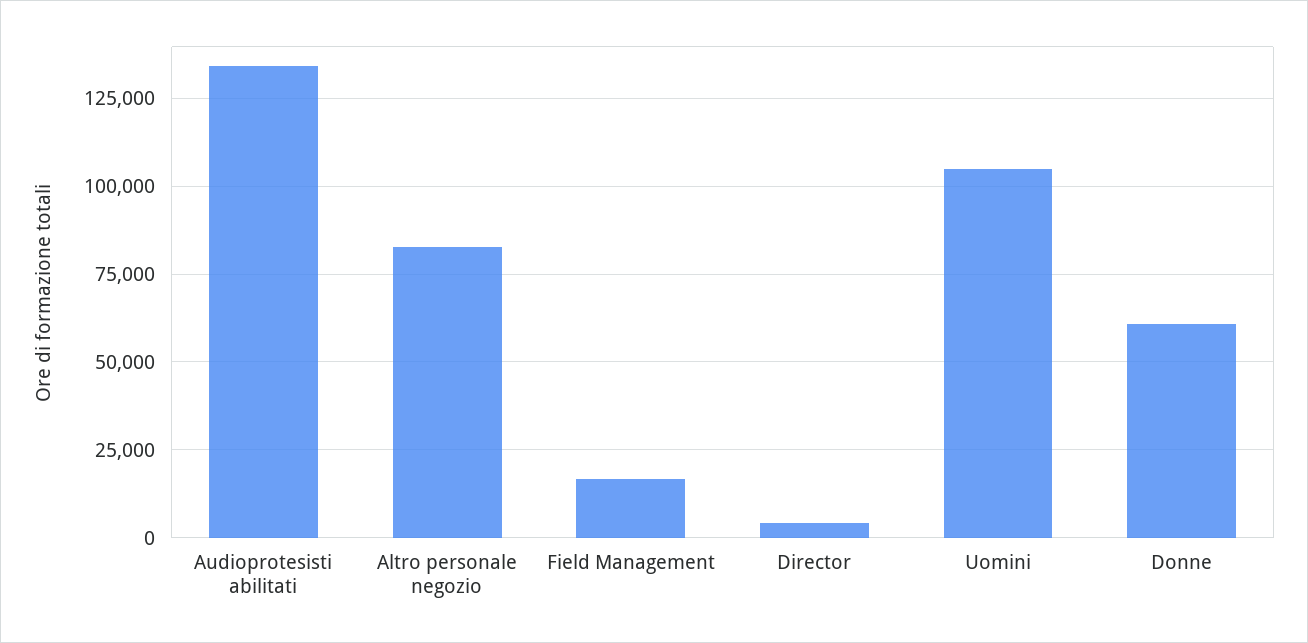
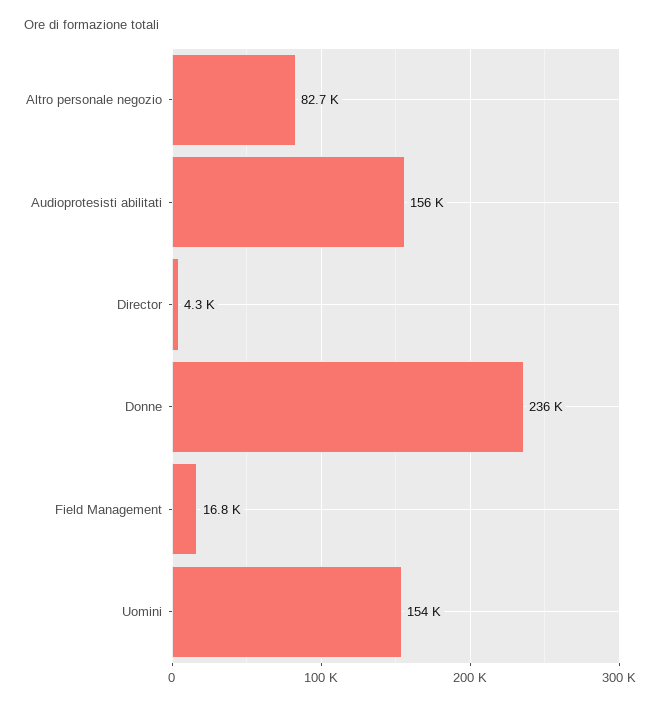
Audioprotesisti abilitati: 135000 -> 156000
Uomini: 105000 -> 154000
Donne: 60000 -> 236000

